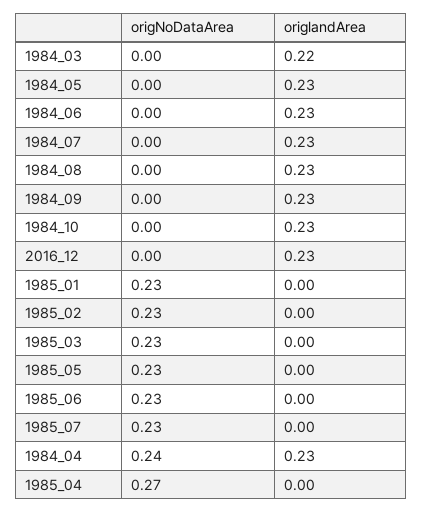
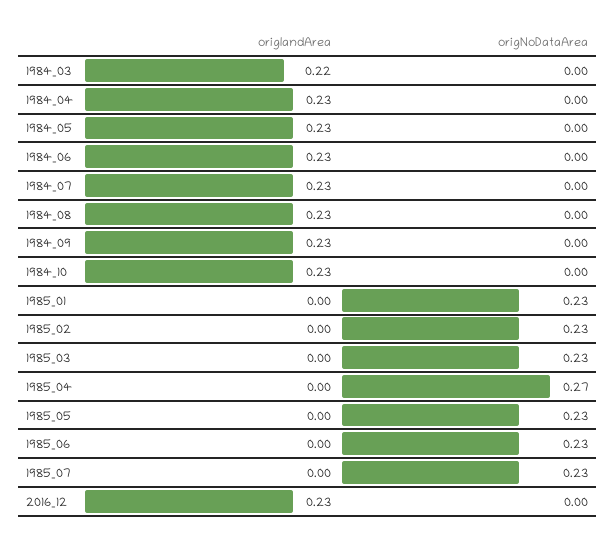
origNoDataArea, 1984_04: 0.24 -> 0

